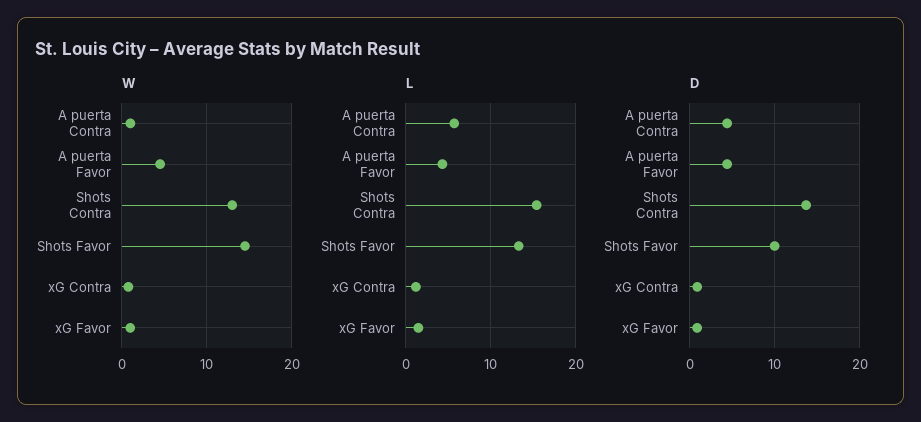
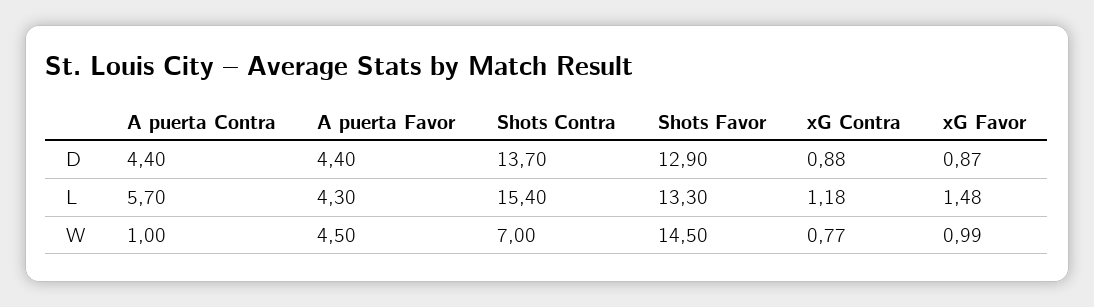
W, Shots Contra: 13 -> 7
D, Shots Favor: 10 -> 12.9

